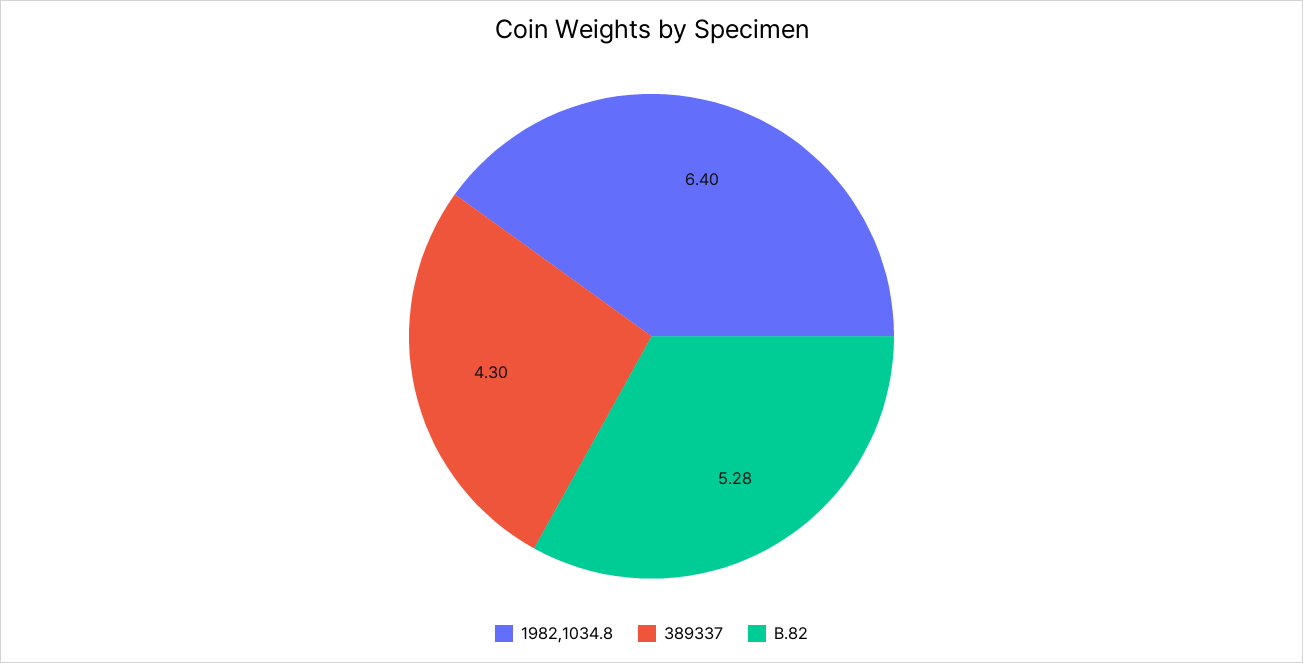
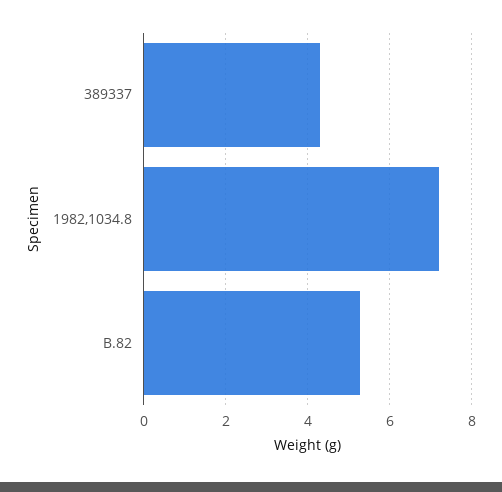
1982,1034.8: 6.4 -> 7.2

